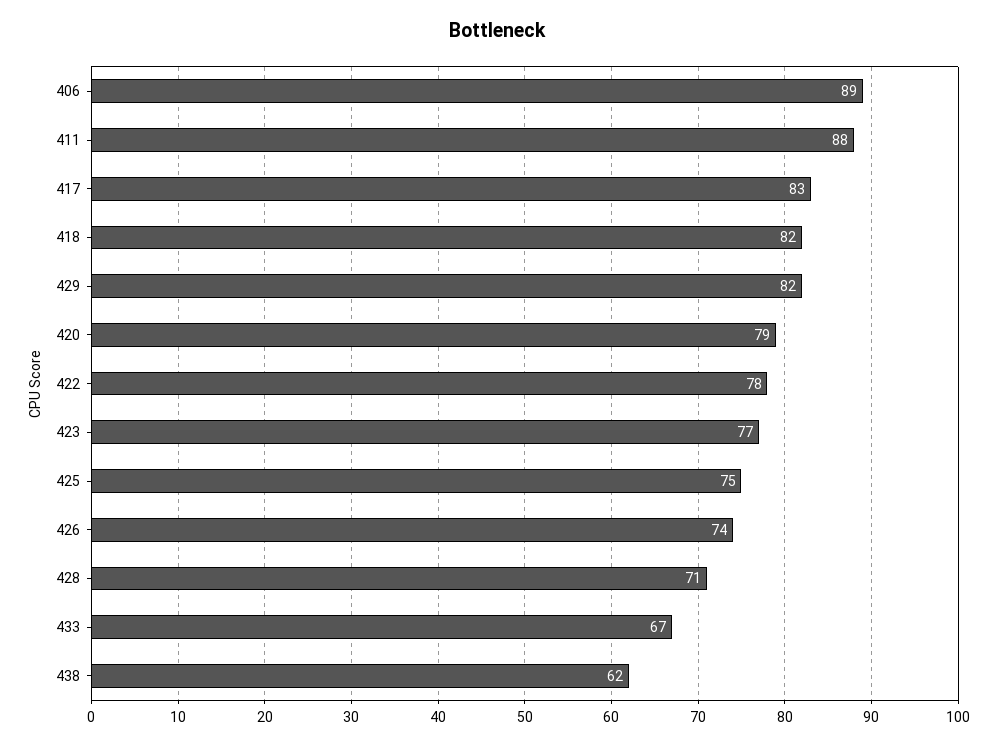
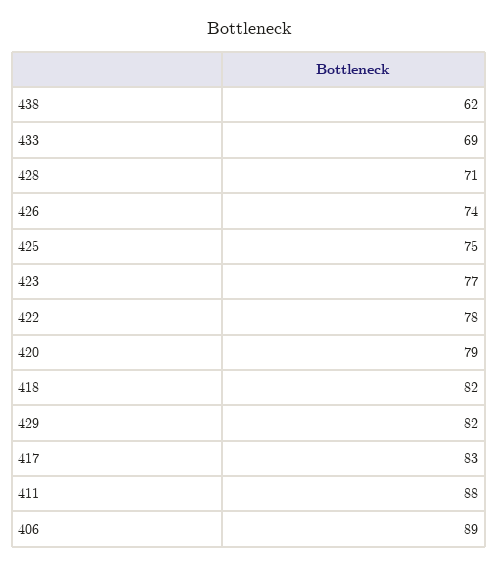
433: 67 -> 69

